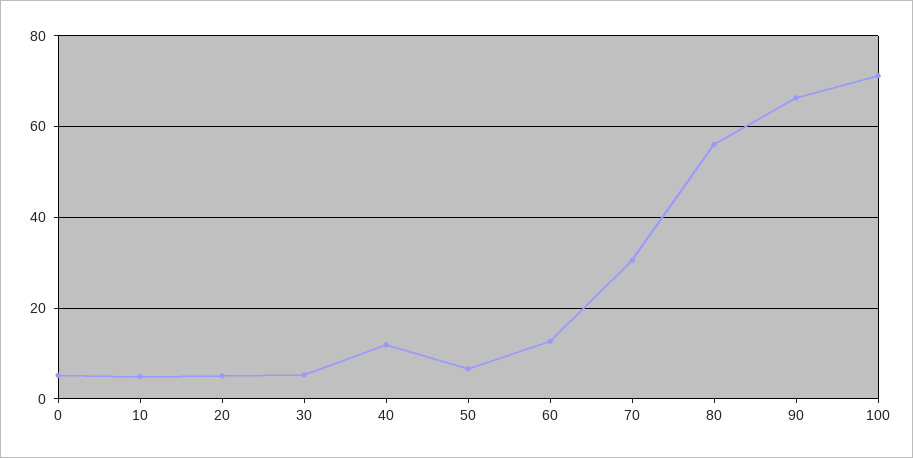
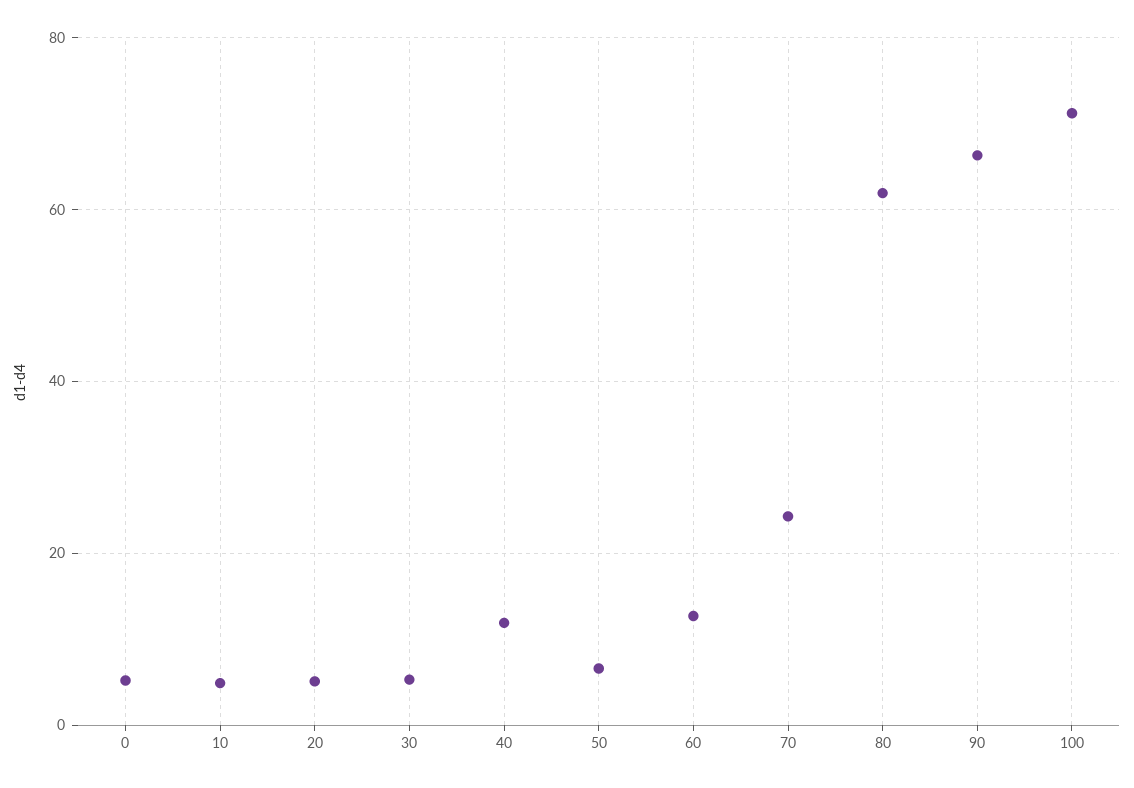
70: 30 -> 24
80: 56 -> 62

